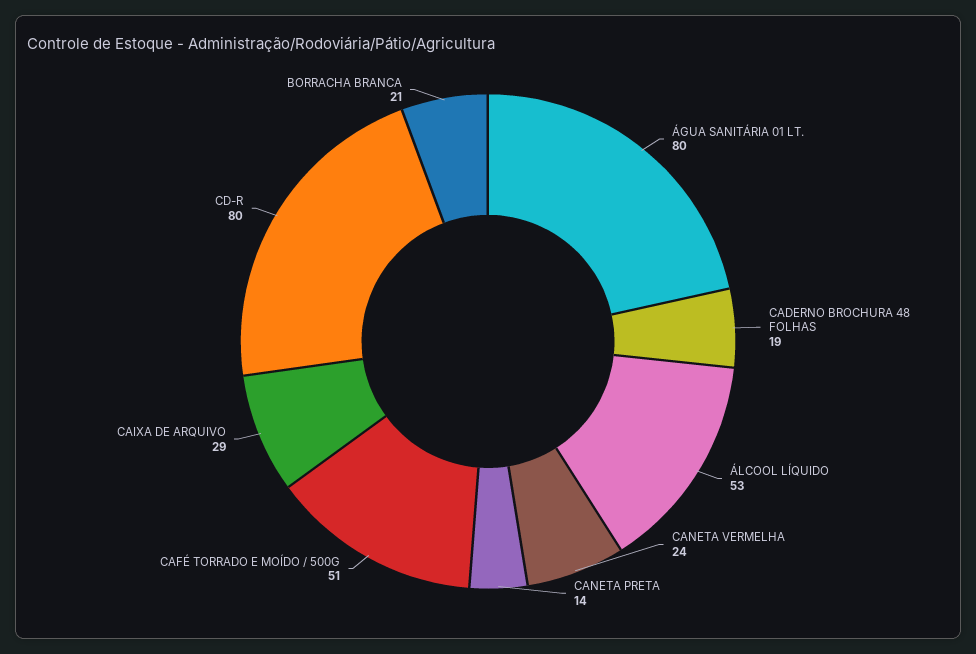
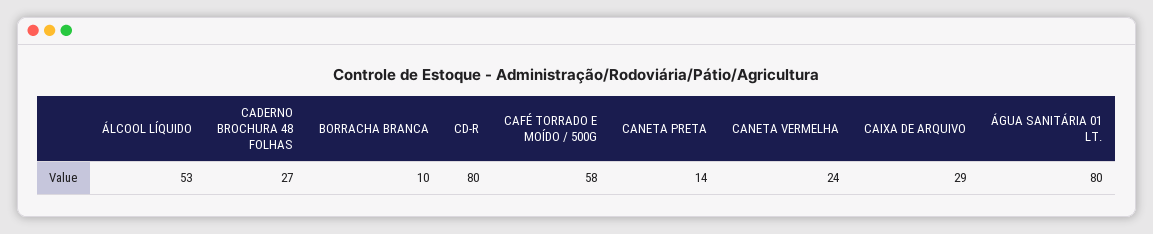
CADERNO BROCHURA 48 FOLHAS: 19 -> 27
CAFÉ TORRADO E MOÍDO / 500G: 51 -> 58
BORRACHA BRANCA: 21 -> 10

